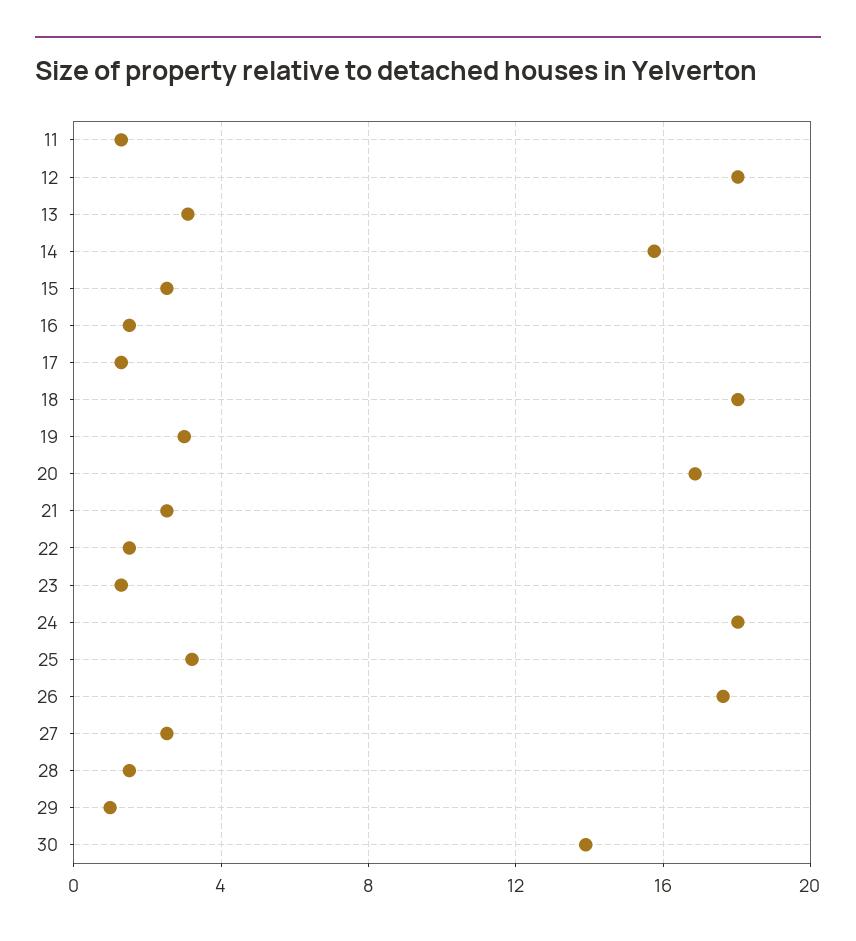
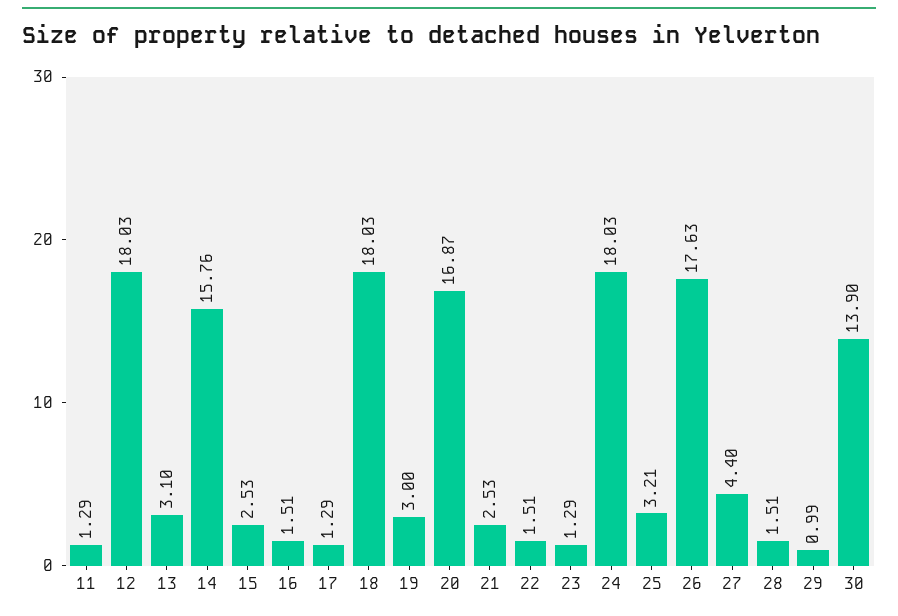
27: 2.5 -> 4.4

